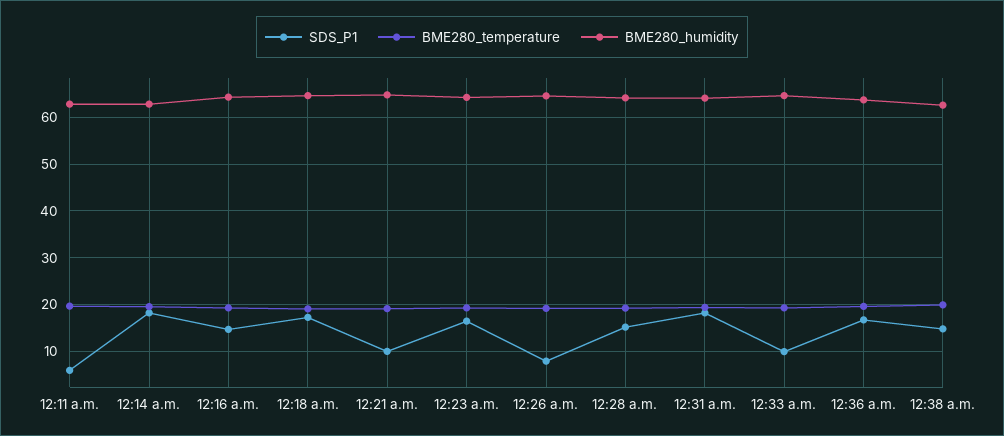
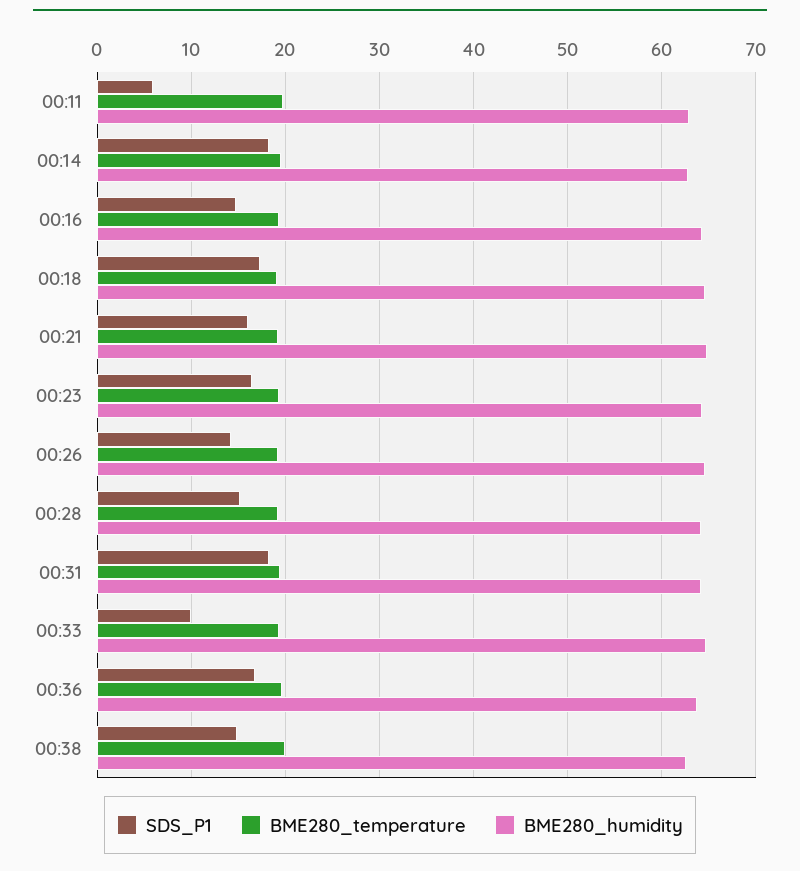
SDS_P1, 12:21 a.m.: 10 -> 16
SDS_P1, 12:26 a.m.: 8 -> 14

